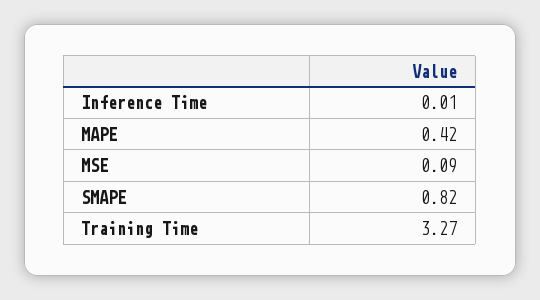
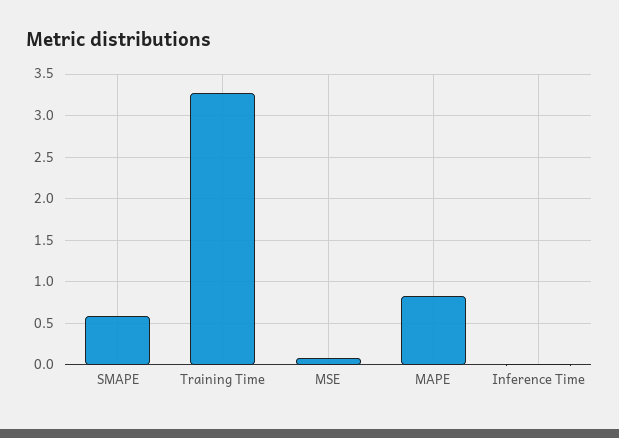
MAPE: 0.42 -> 0.8
SMAPE: 0.82 -> 0.6

